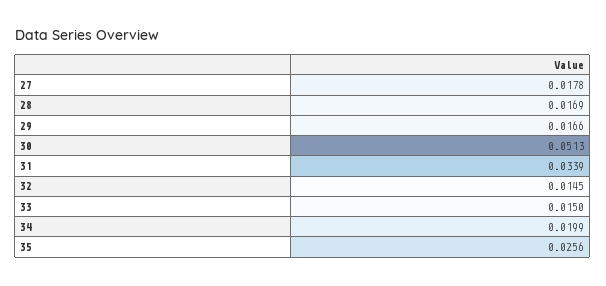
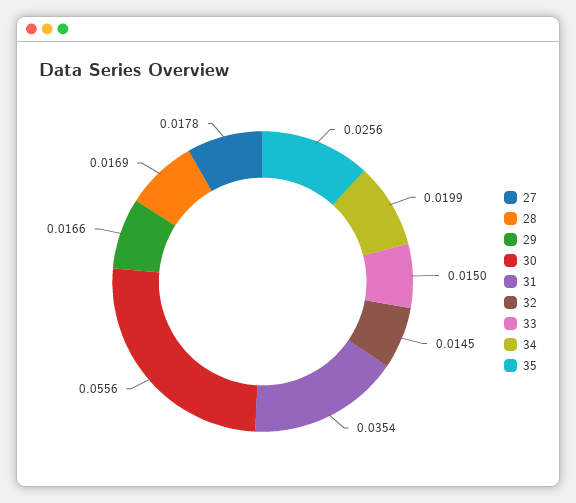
30: 0.0513 -> 0.0556
31: 0.0339 -> 0.0354

